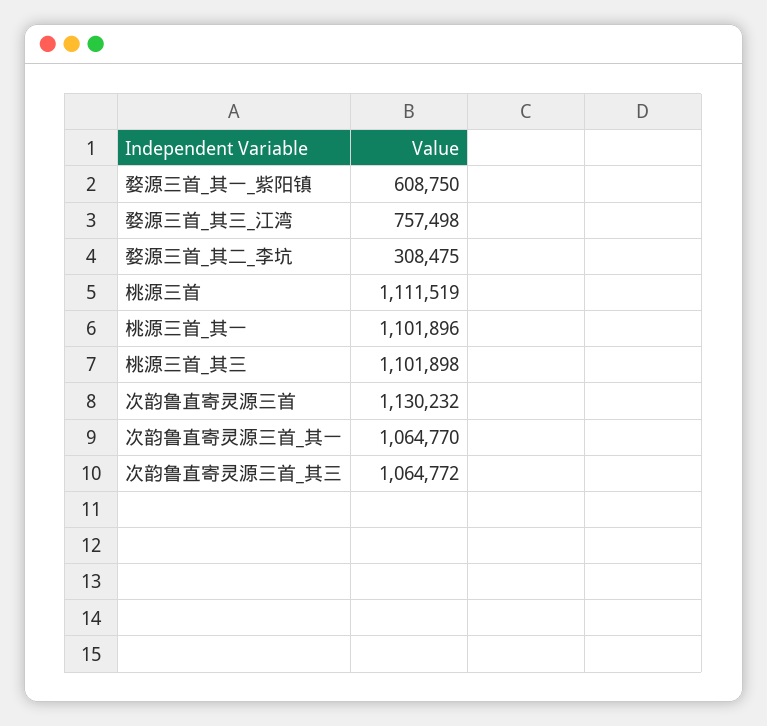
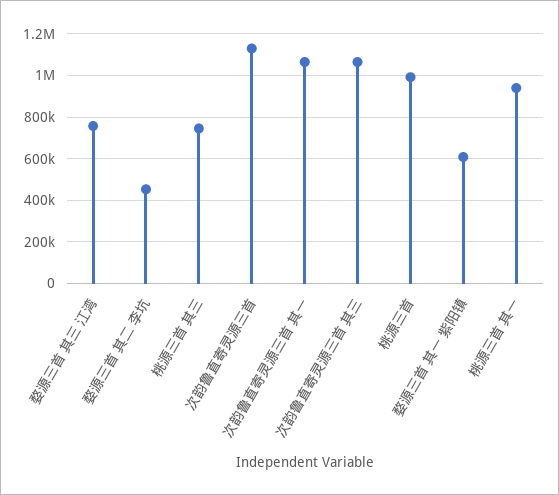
婺源三首_其二_李坑: 308475 -> 450000
桃源三首: 1111519 -> 1000000
桃源三首_其一: 1101896 -> 950000
桃源三首_其三: 1101898 -> 750000

